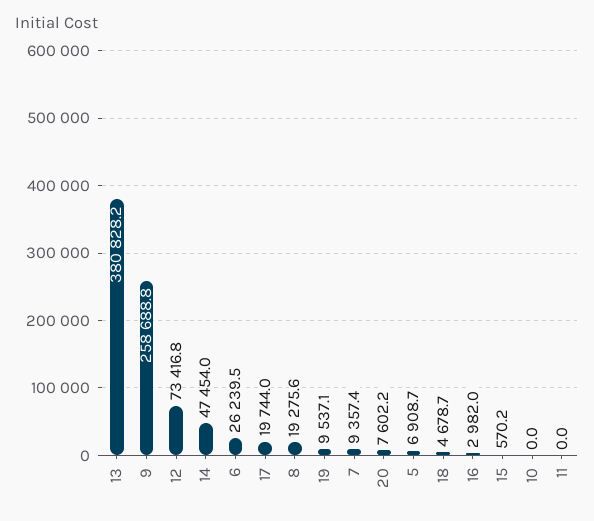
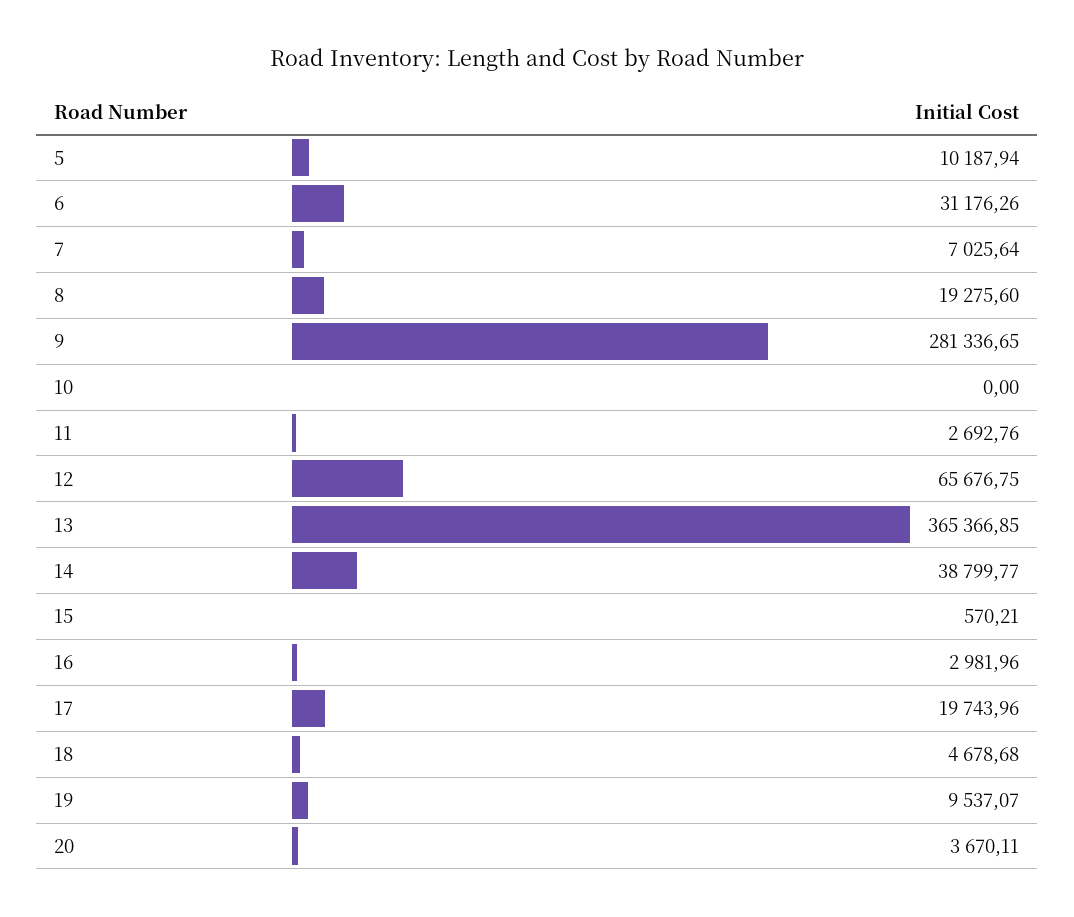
13: 380828.2 -> 365366.85
9: 258688.8 -> 281336.65
12: 73416.8 -> 65676.75
14: 47454 -> 38799.77
6: 26239.5 -> 31176.26
7: 9357.4 -> 7025.64
20: 7602.2 -> 3670.11
5: 6908.7 -> 10187.94
11: 0 -> 2692.76

